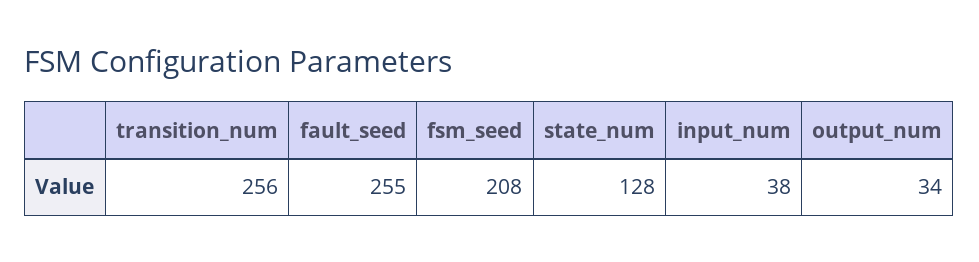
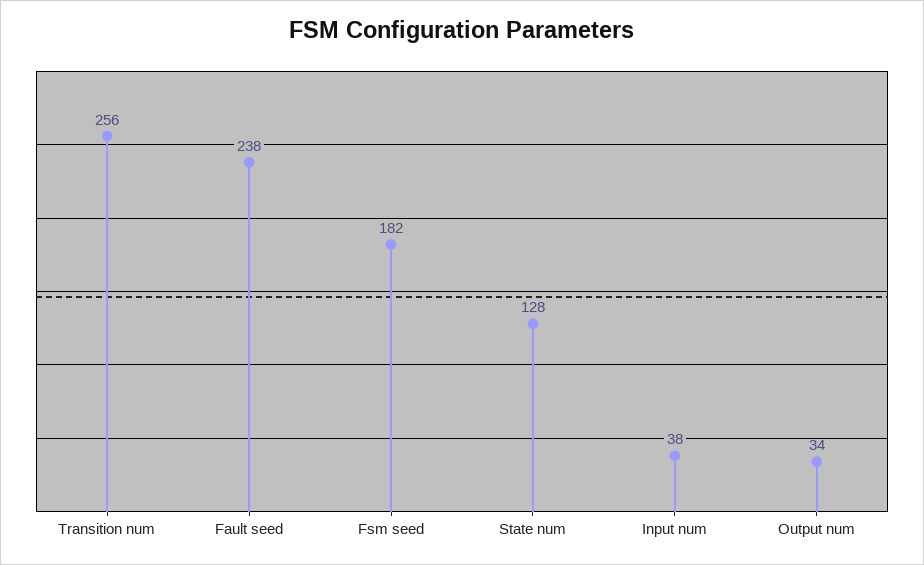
fault_seed: 255 -> 238
fsm_seed: 208 -> 182

